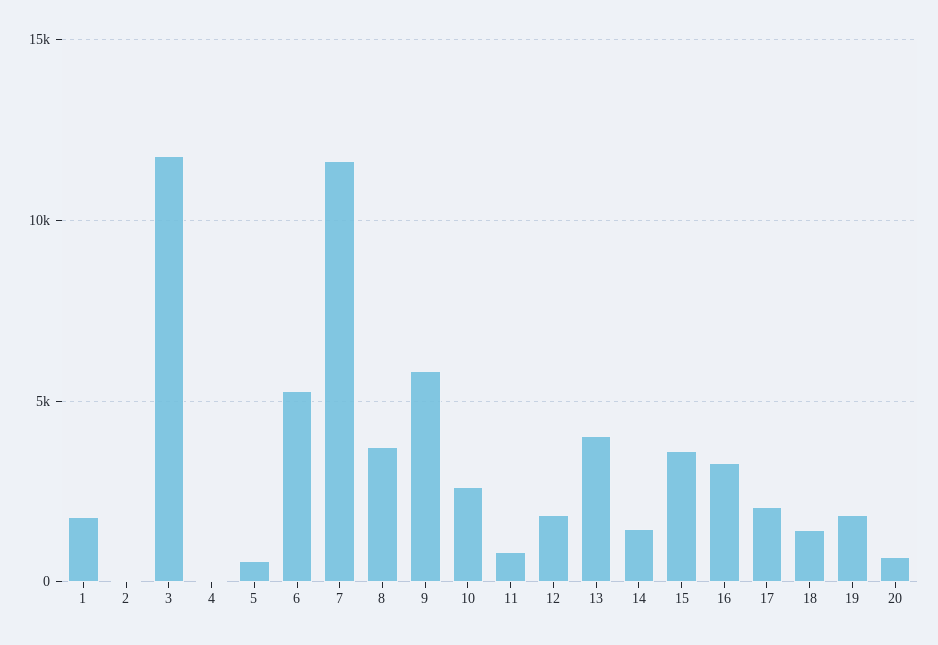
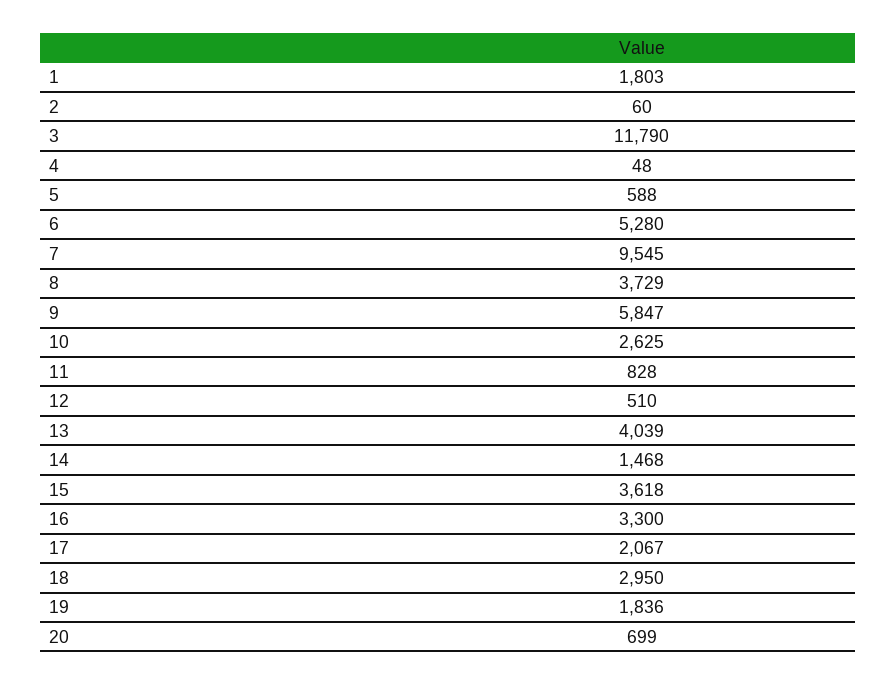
7: 11500 -> 9545
12: 2000 -> 510
18: 1500 -> 2950

